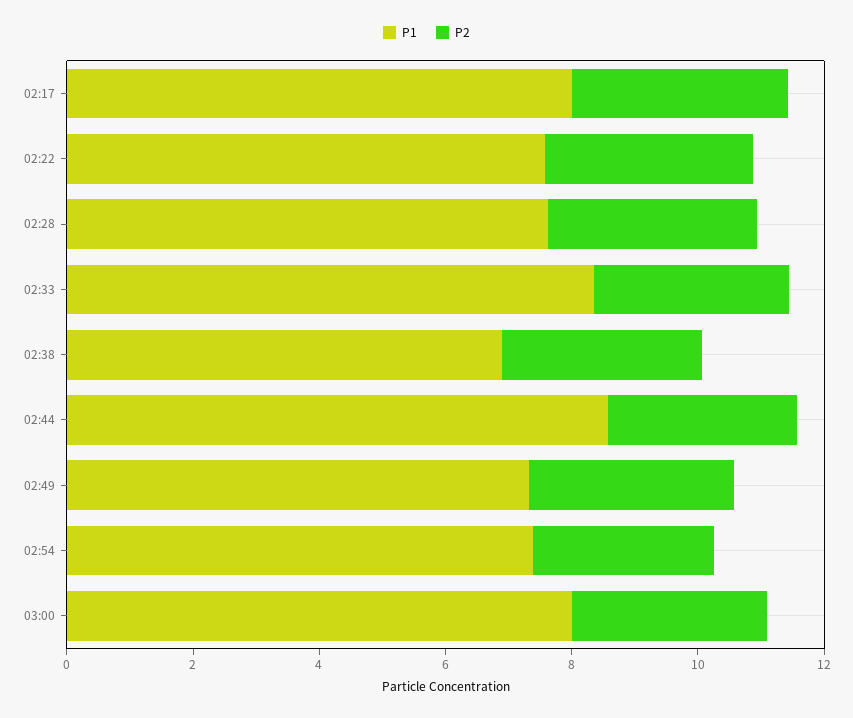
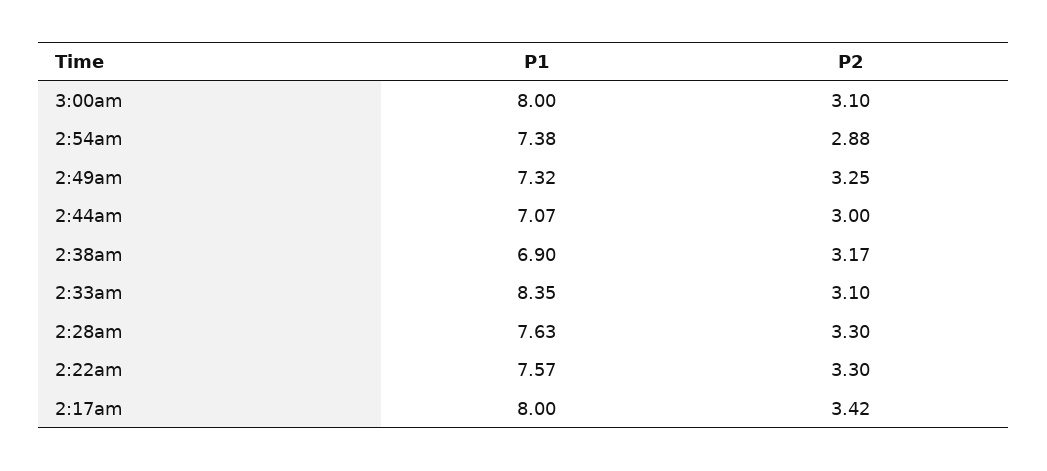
P1, 02:44: 8.5 -> 7.07

